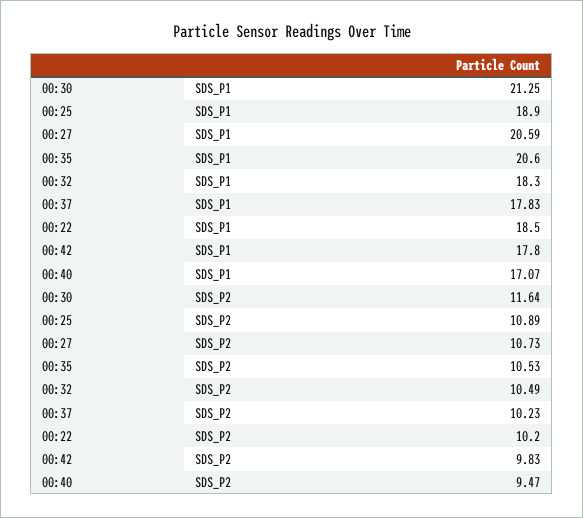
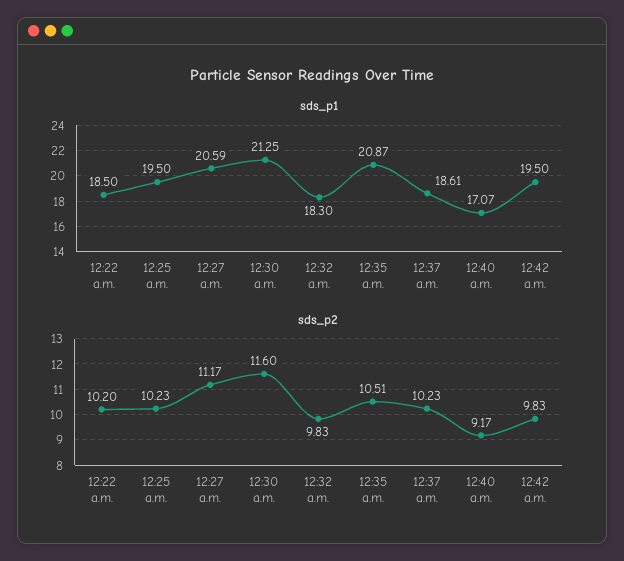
SDS_P1, 00:25: 18.9 -> 19.5
SDS_P1, 00:35: 20.6 -> 20.87
SDS_P1, 00:37: 17.83 -> 18.61
SDS_P1, 00:42: 17.8 -> 19.5
SDS_P2, 00:30: 11.64 -> 11.6
SDS_P2, 00:25: 10.89 -> 10.23
SDS_P2, 00:27: 10.73 -> 11.17
SDS_P2, 00:35: 10.53 -> 10.51
SDS_P2, 00:32: 10.49 -> 9.83
SDS_P2, 00:40: 9.47 -> 9.17

